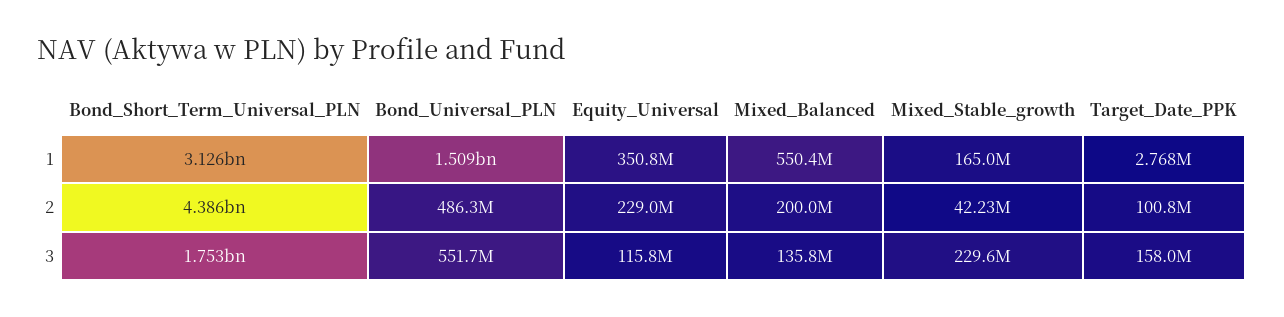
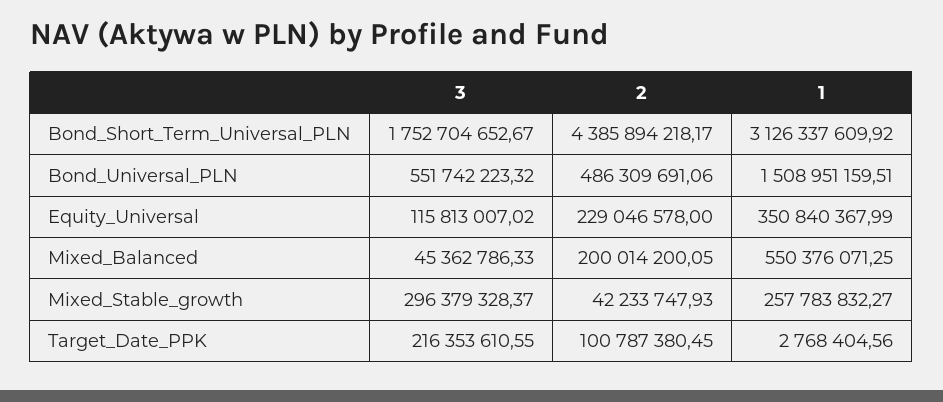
Mixed_Stable_growth, 1: 165000000 -> 257783832.27
Mixed_Balanced, 3: 135800000 -> 45362786.33
Mixed_Stable_growth, 3: 229600000 -> 296379328.37
Target_Date_PPK, 3: 158000000 -> 216353610.55

